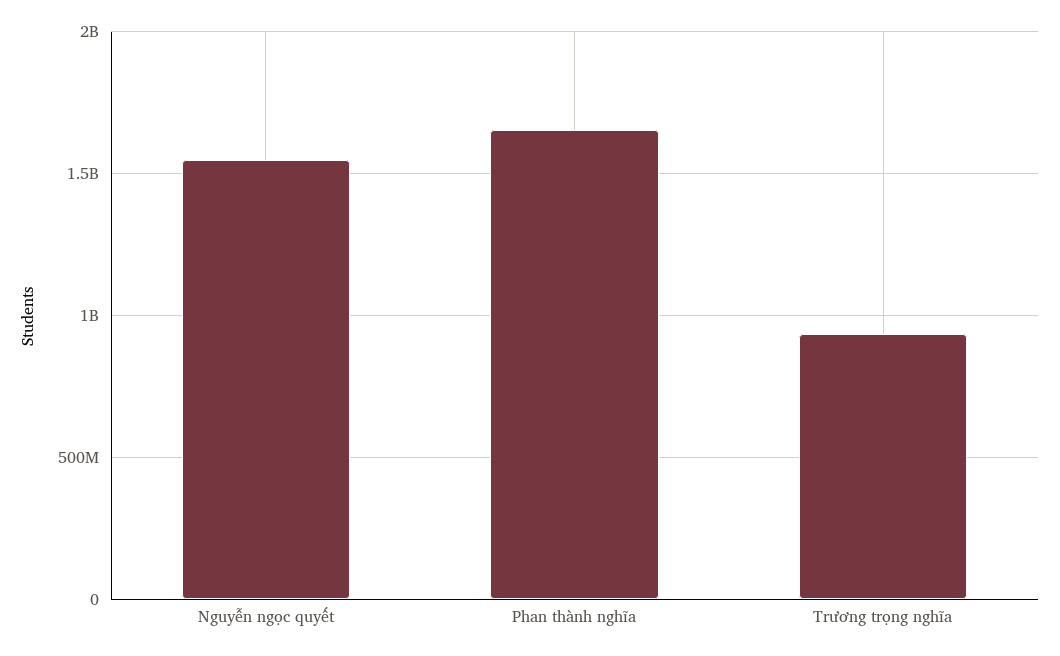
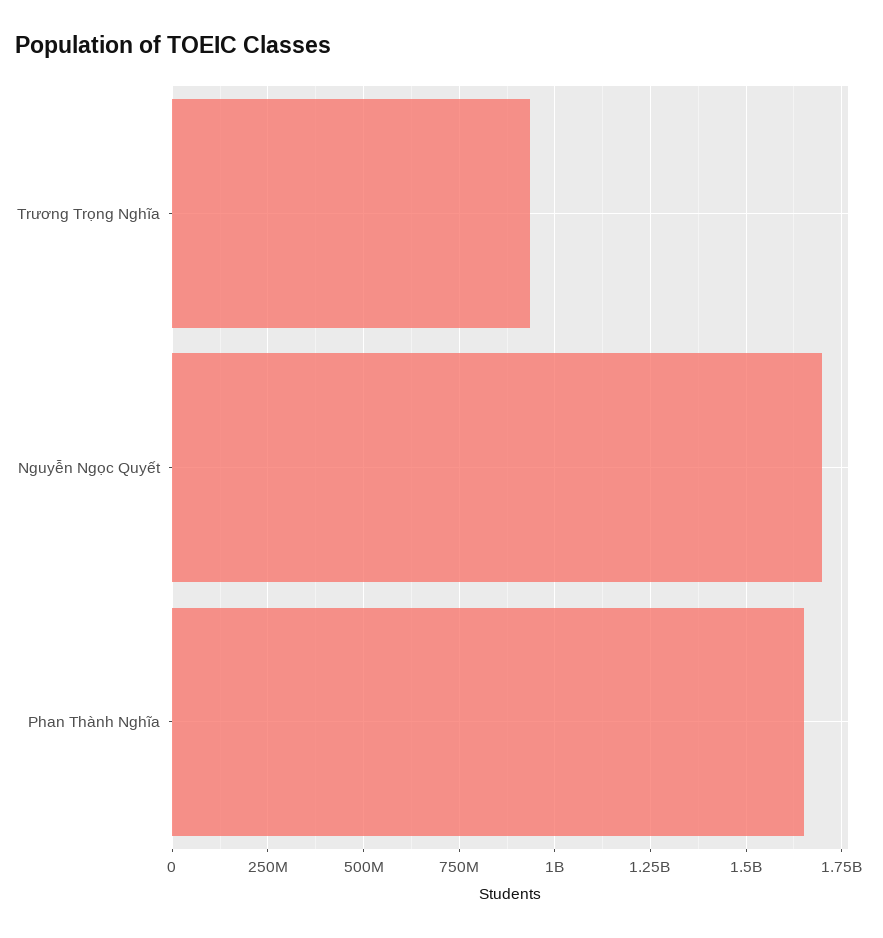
Nguyễn ngọc quyết: 1550000000 -> 1700000000

